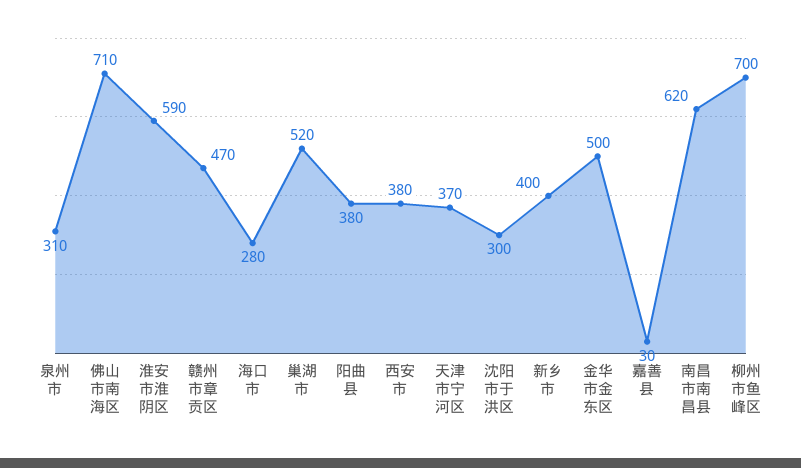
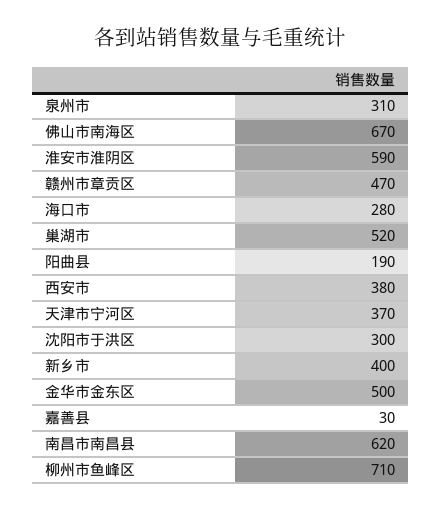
佛山市南海区: 710 -> 670
阳曲县: 380 -> 190
柳州市鱼峰区: 700 -> 710

